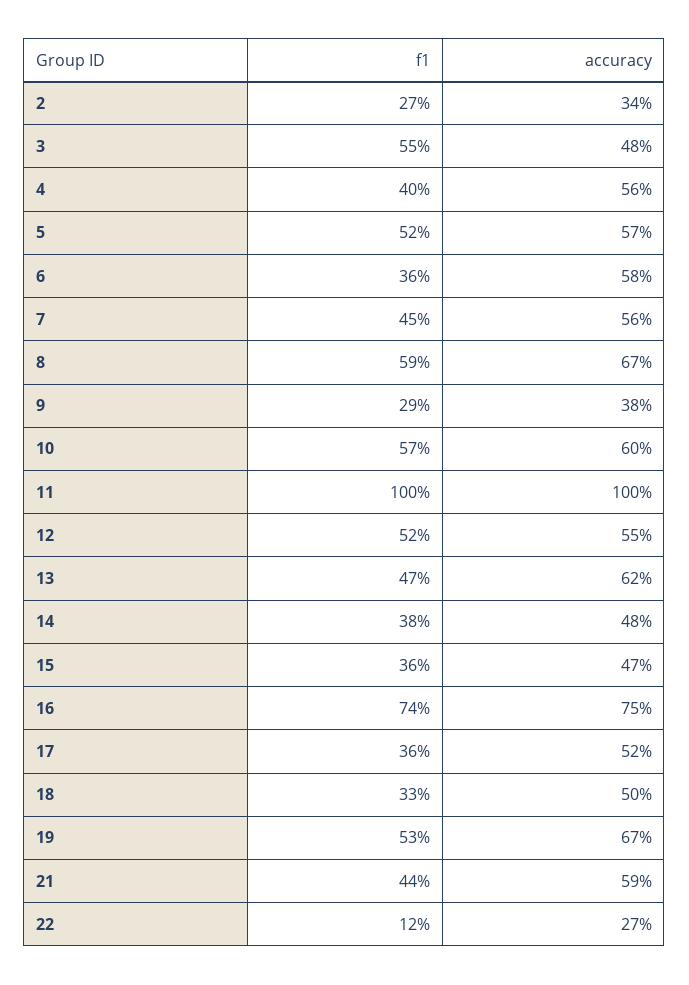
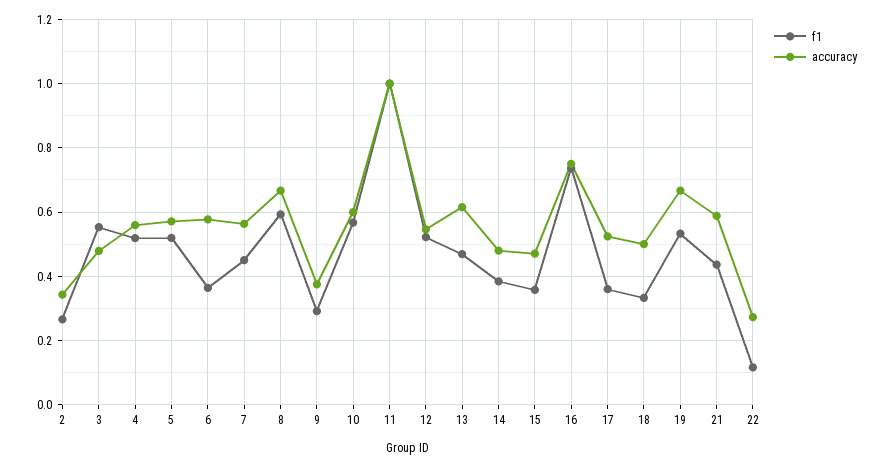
f1, 4: 0.4 -> 0.52

